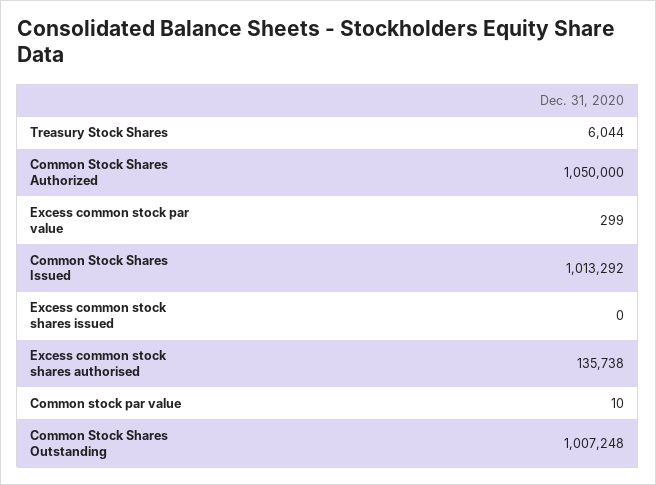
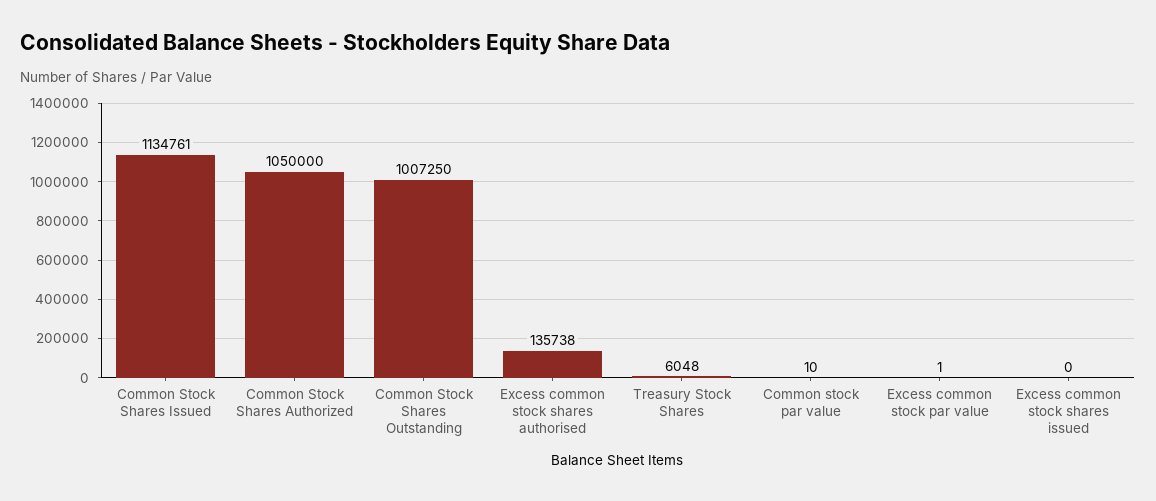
Treasury Stock Shares: 6044 -> 6048
Excess common stock par value: 299 -> 1
Common Stock Shares Issued: 1013292 -> 1134761
Common Stock Shares Outstanding: 1007248 -> 1007250

